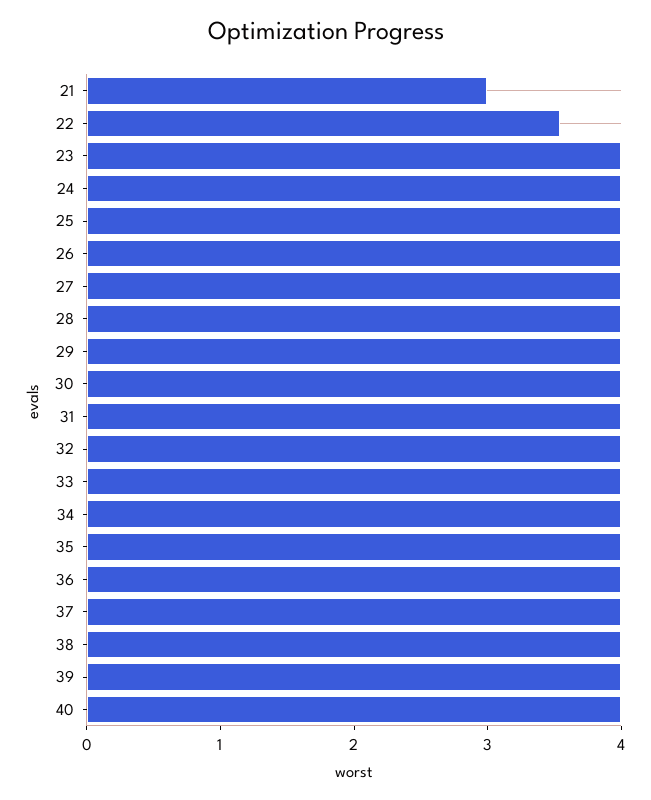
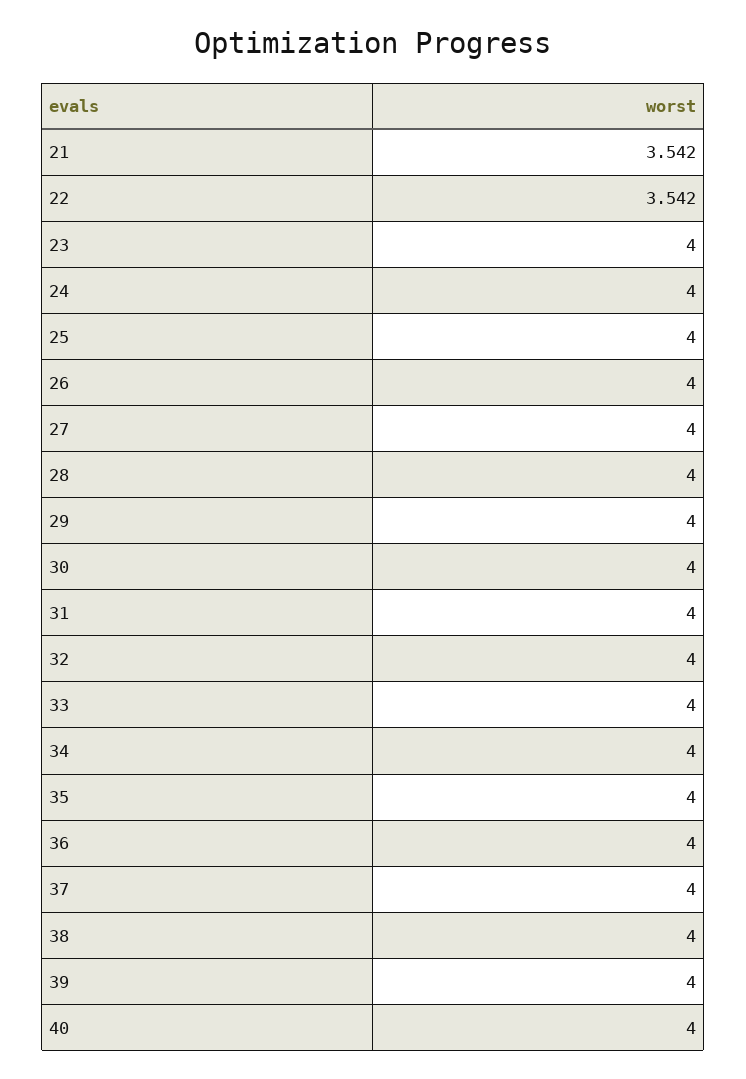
21: 3 -> 3.542

